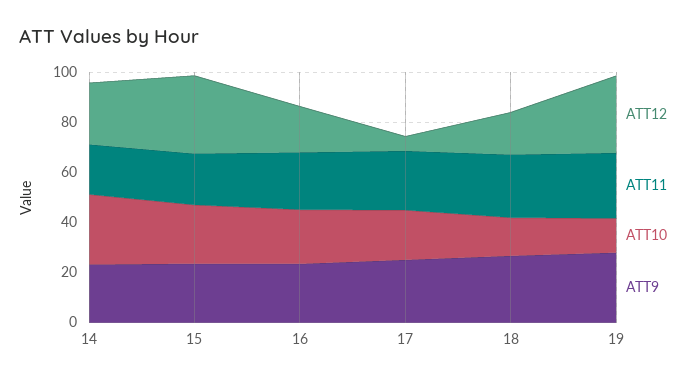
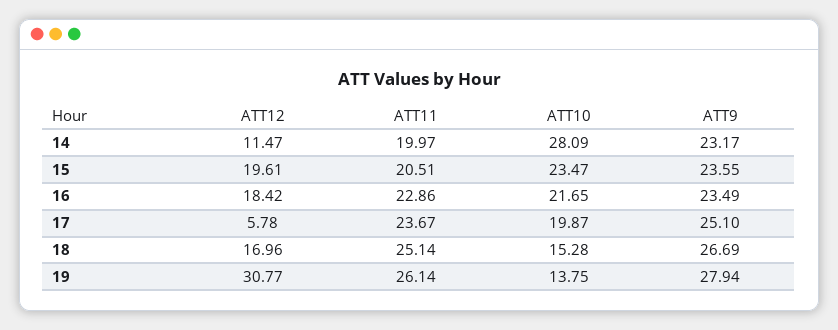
ATT12, 14: 25 -> 11.47
ATT12, 15: 30 -> 19.61

